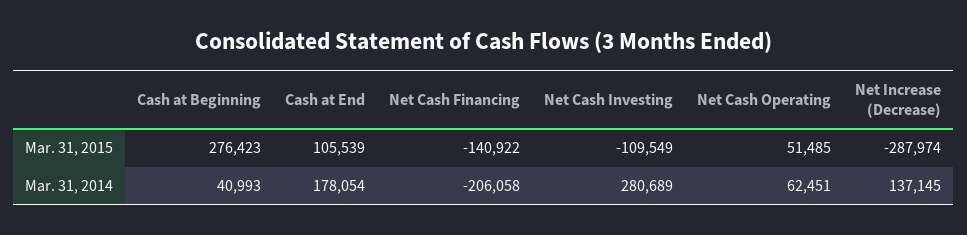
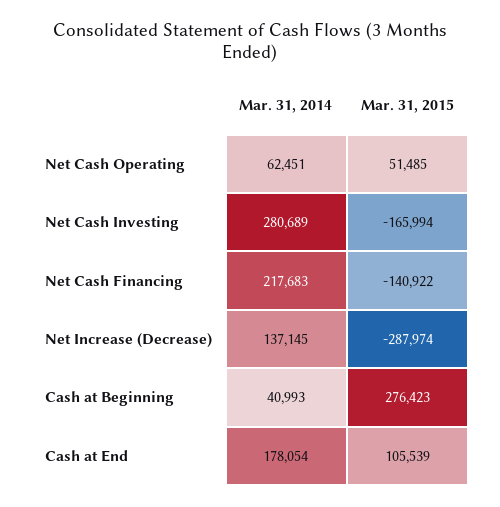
Net Cash Investing, Mar. 31, 2015: -109549 -> -165994
Net Cash Financing, Mar. 31, 2014: -206058 -> 217683

